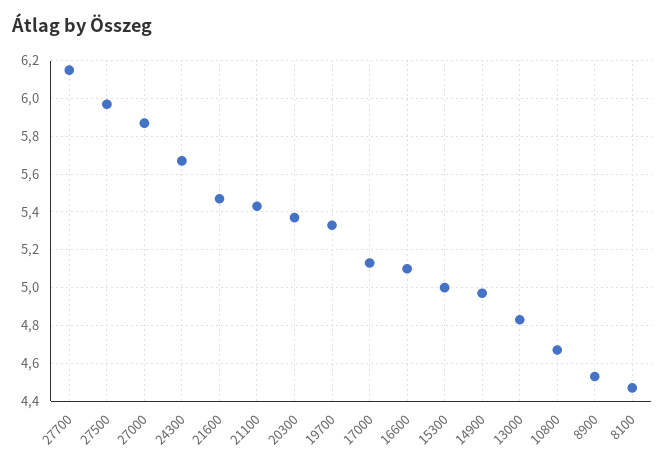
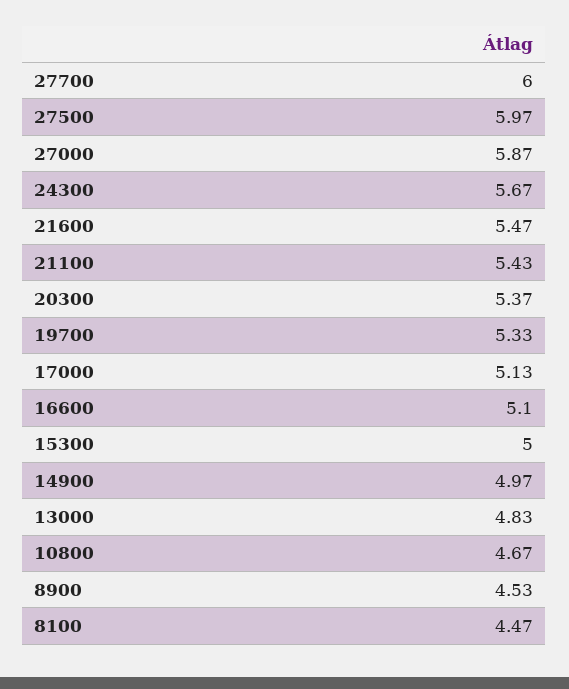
27700: 6.15 -> 6

